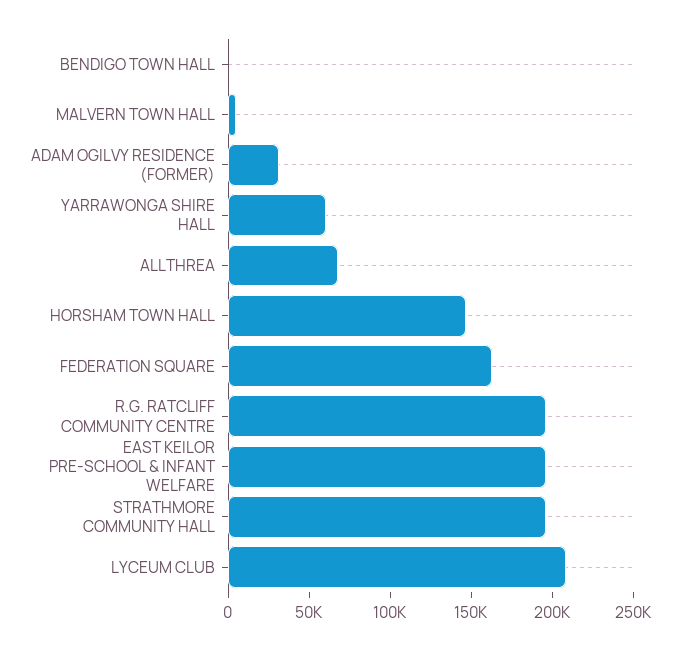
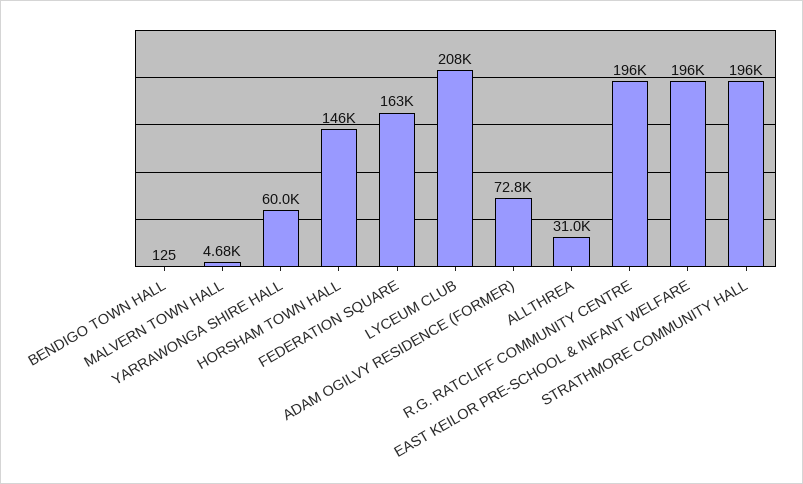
ADAM OGILVY RESIDENCE (FORMER): 30000 -> 72800
ALLTHREA: 70000 -> 31000

